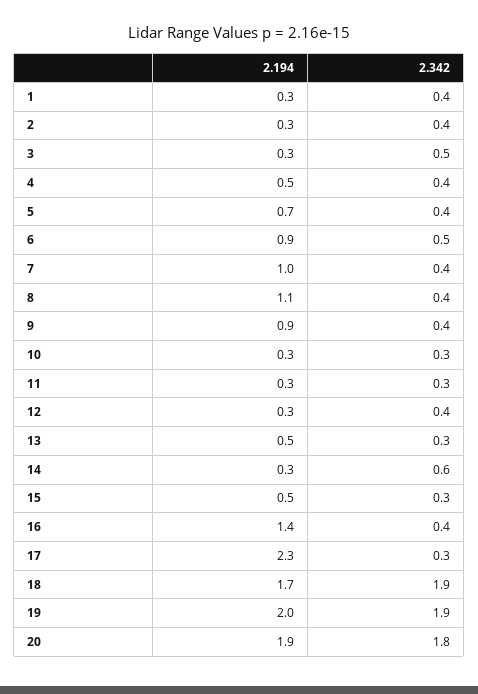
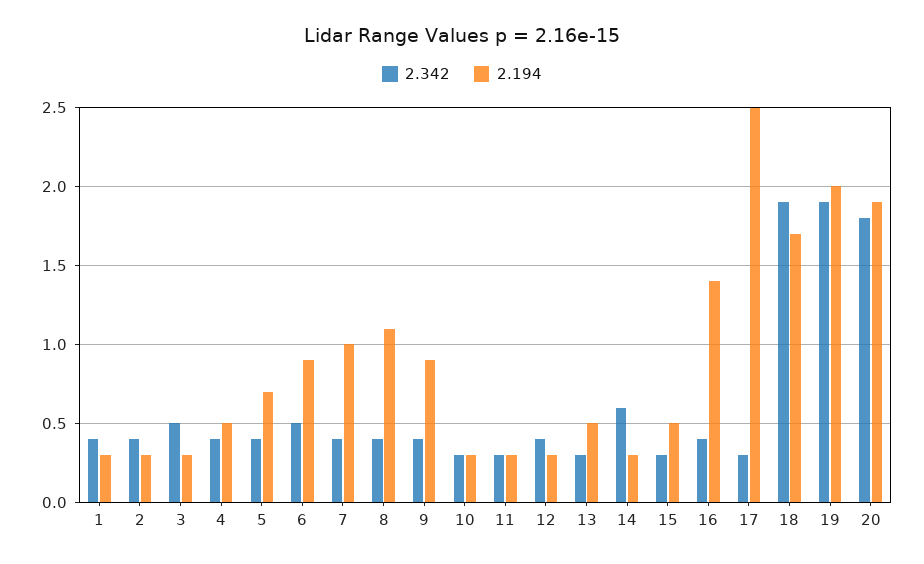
2.194, 17: 2.3 -> 2.5

